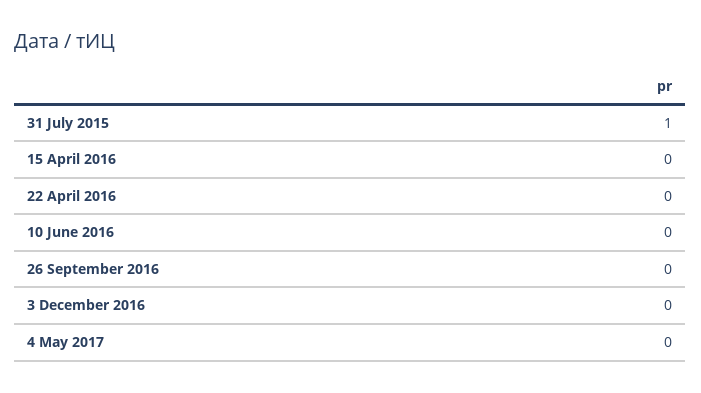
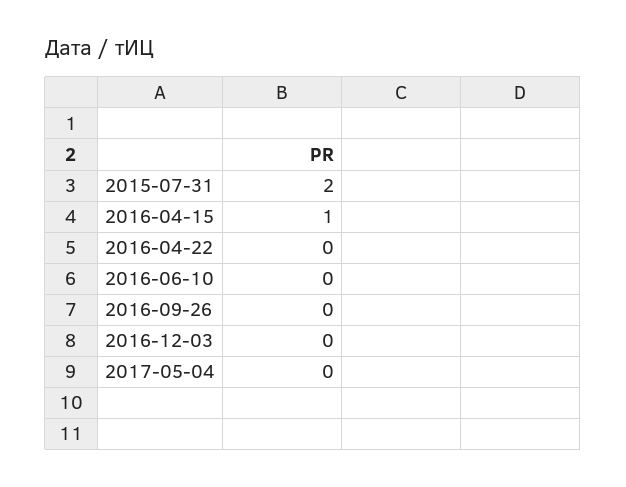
31 July 2015: 1 -> 2
15 April 2016: 0 -> 1

